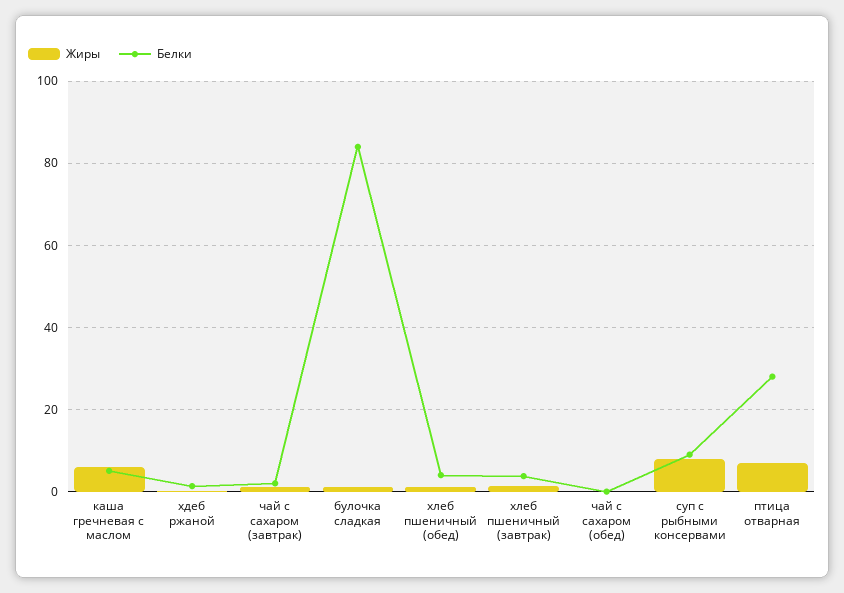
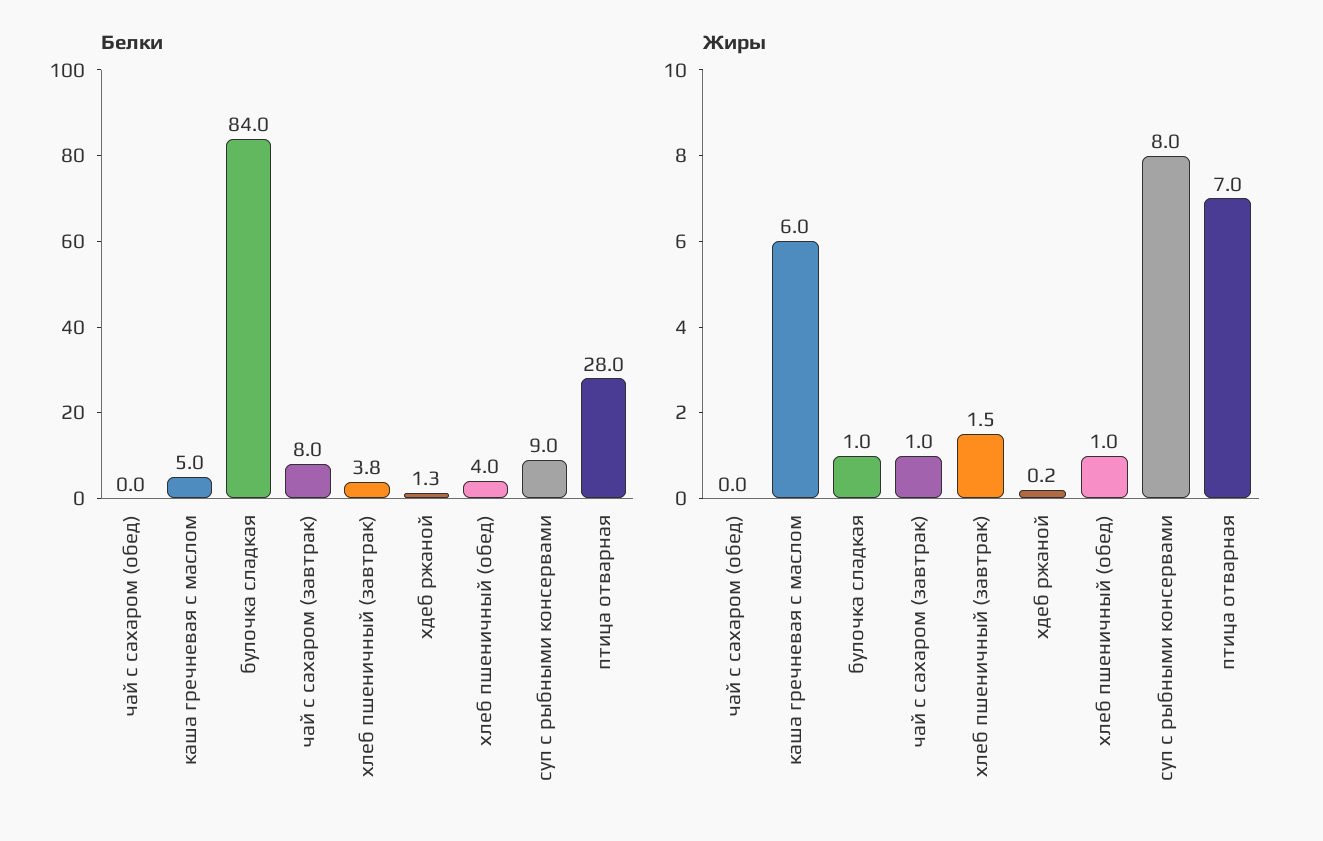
Белки, чай с сахаром (завтрак): 2 -> 8

